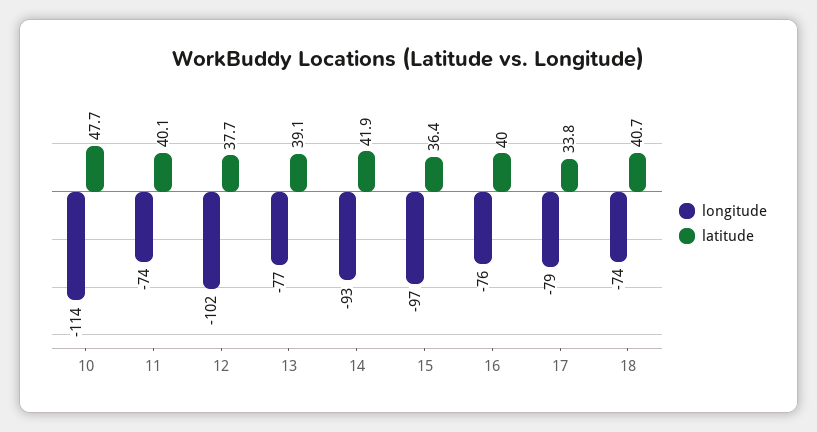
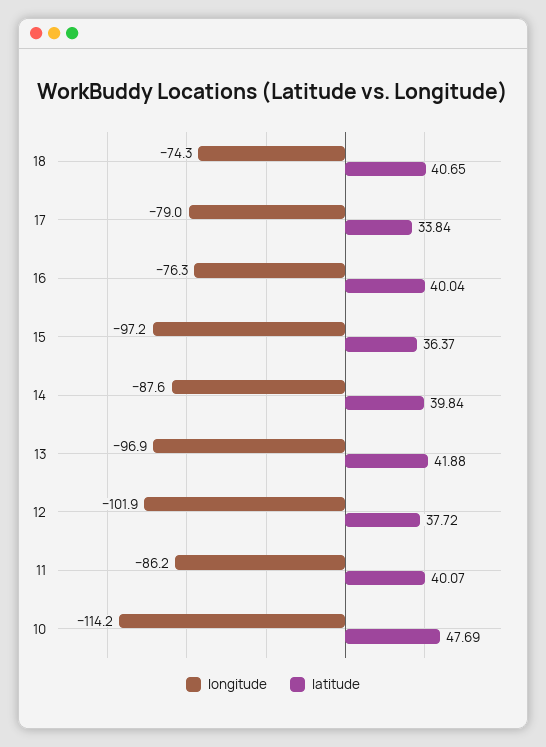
longitude, 11: -74 -> -86.2
longitude, 13: -77 -> -96.9
latitude, 13: 39.1 -> 41.88
longitude, 14: -93 -> -87.6
latitude, 14: 41.9 -> 39.84

